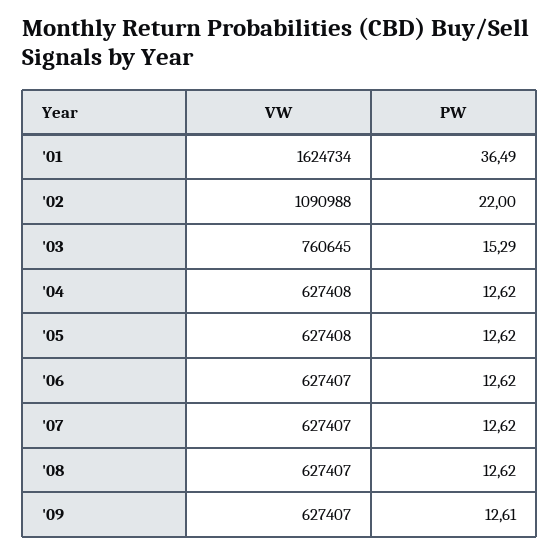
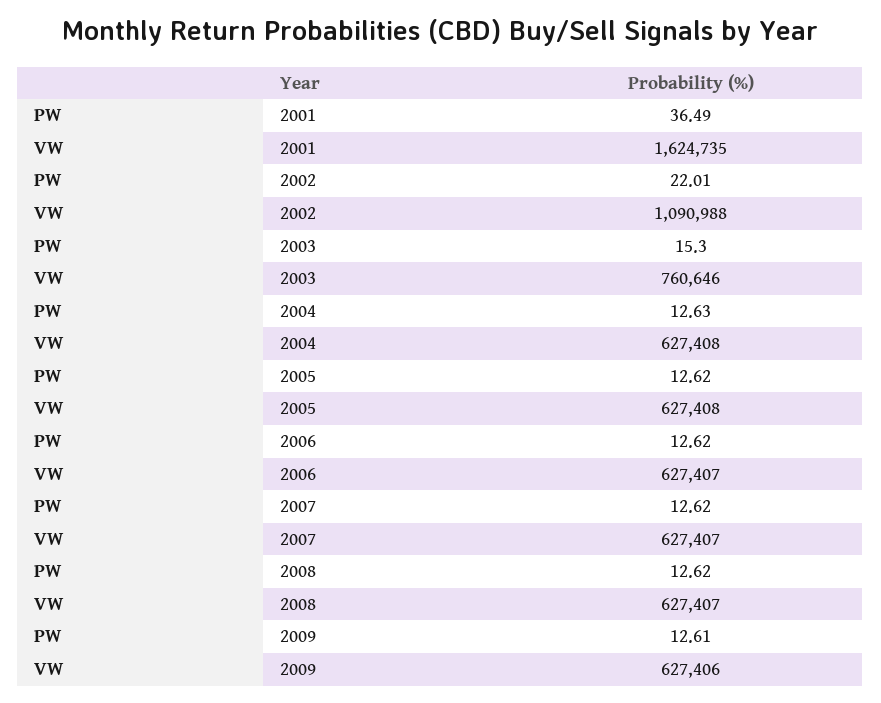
VW, '01: 1624734 -> 1624735
PW, '02: 22 -> 22.01
VW, '03: 760645 -> 760646
PW, '03: 15.29 -> 15.3
PW, '04: 12.62 -> 12.63
VW, '09: 627407 -> 627406

